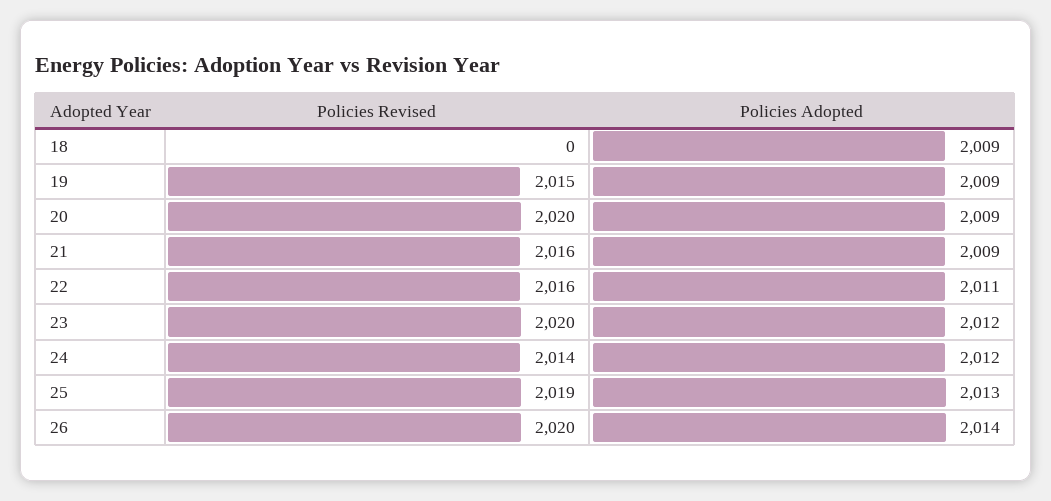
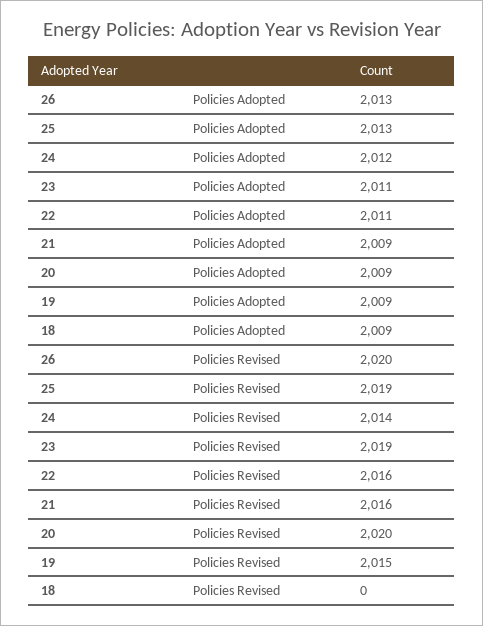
Policies Revised, 23: 2020 -> 2019
Policies Adopted, 23: 2012 -> 2011
Policies Adopted, 26: 2014 -> 2013

